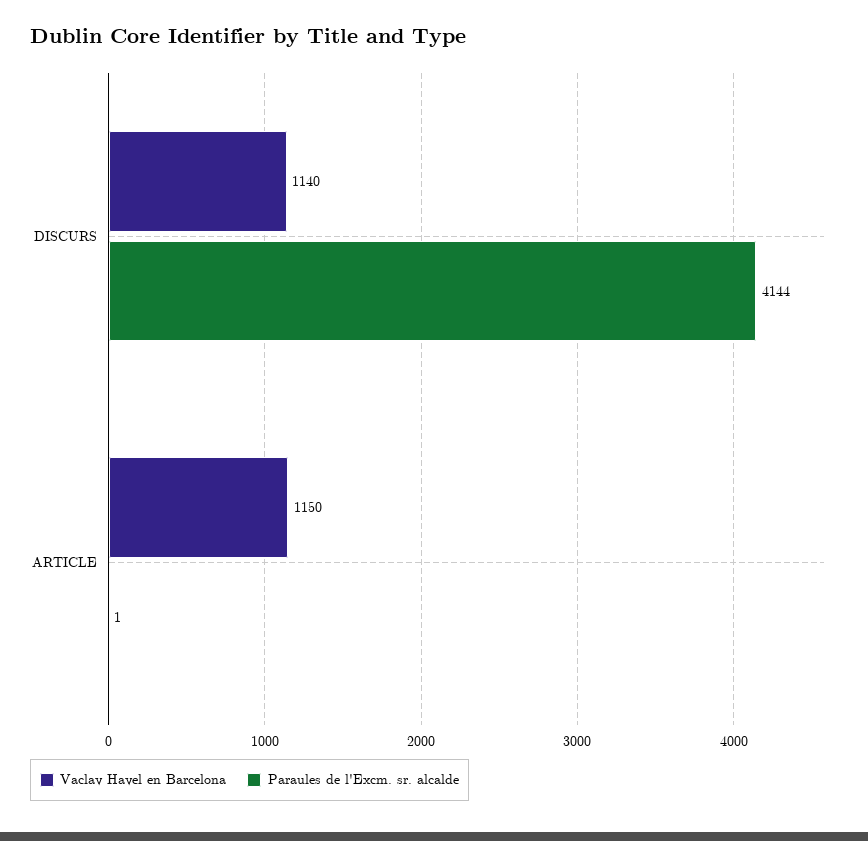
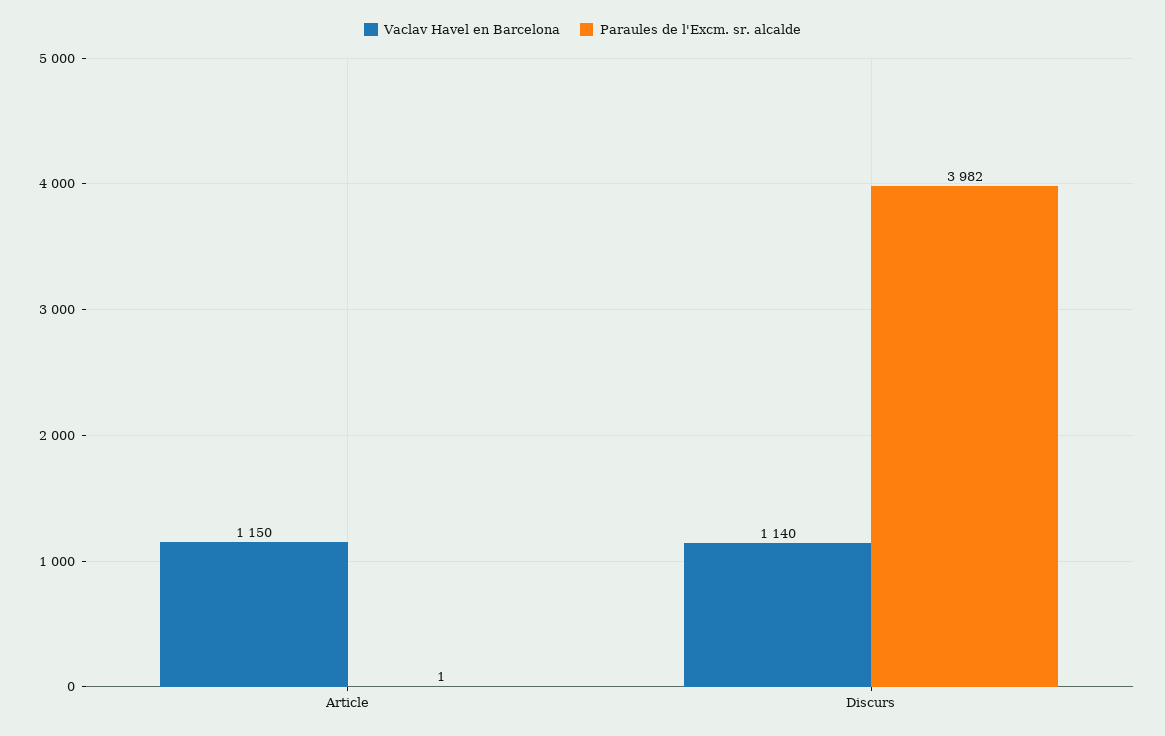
Paraules de l'Excm. sr. alcalde, DISCURS: 4144 -> 3982

